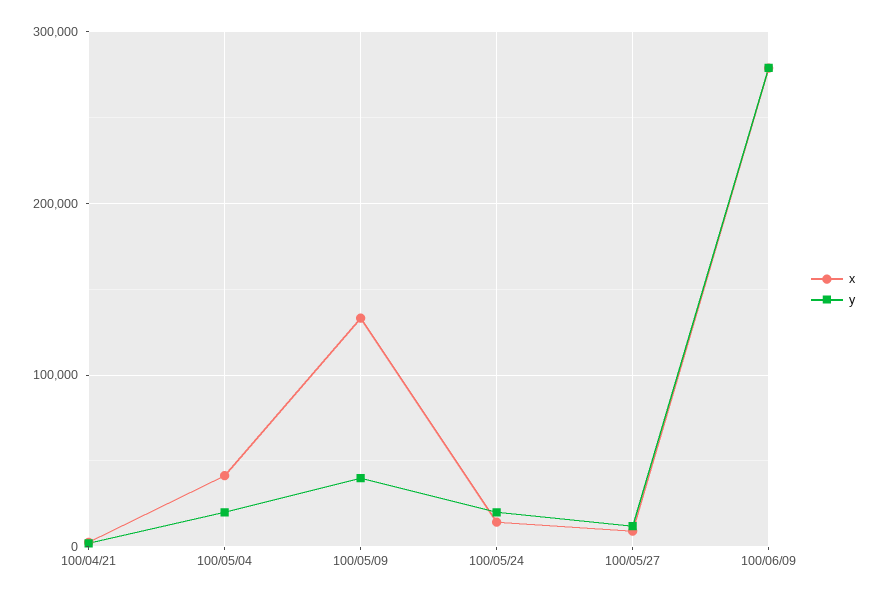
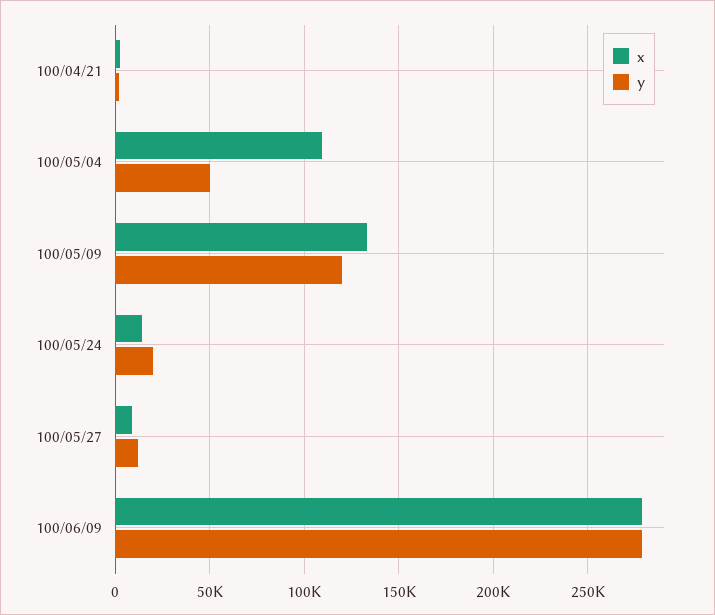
x, 100/05/04: 40000 -> 110000
y, 100/05/04: 20000 -> 50000
y, 100/05/09: 40000 -> 120000

